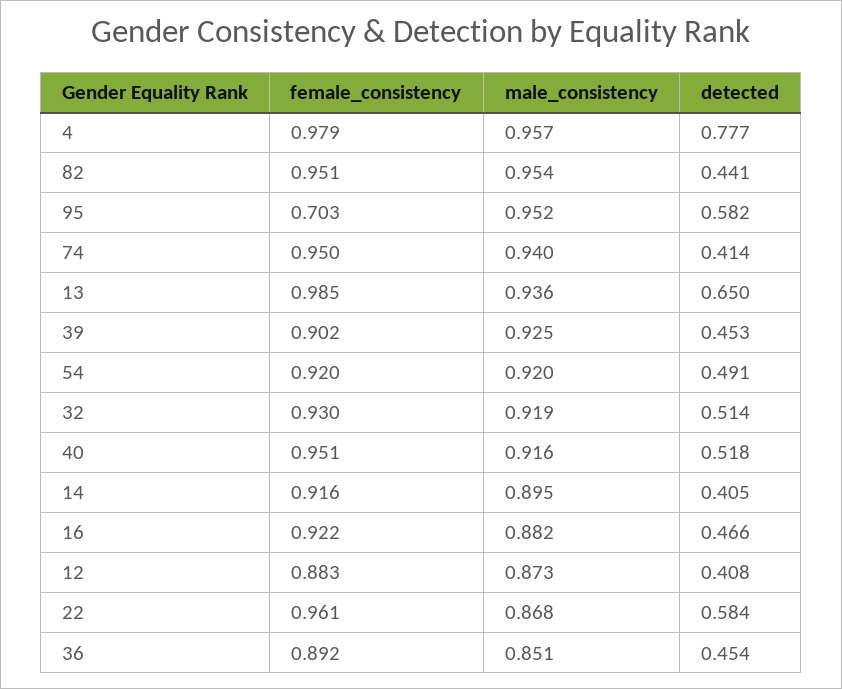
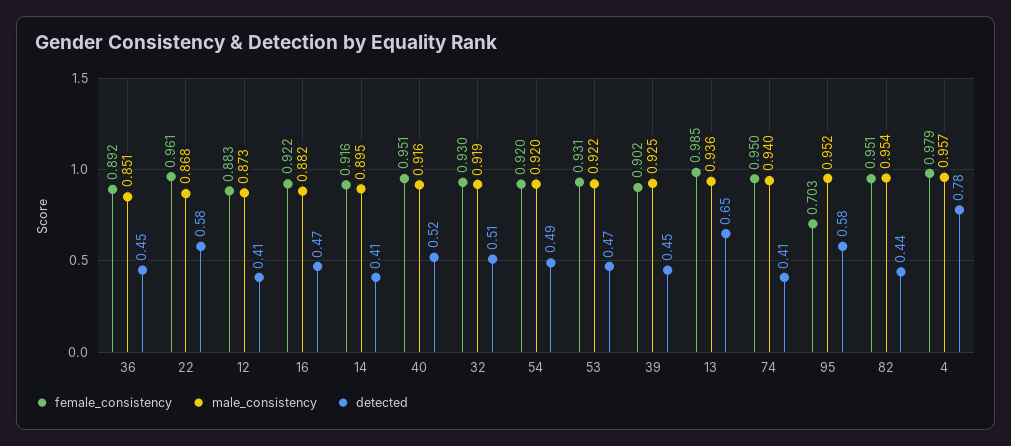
female_consistency, 53: none -> 0.931
male_consistency, 53: none -> 0.922
detected, 53: none -> 0.47

